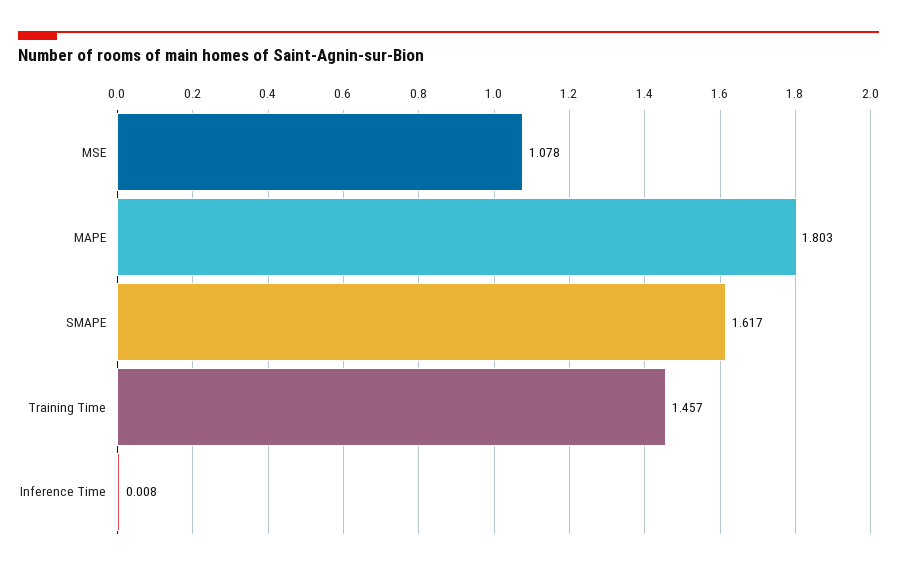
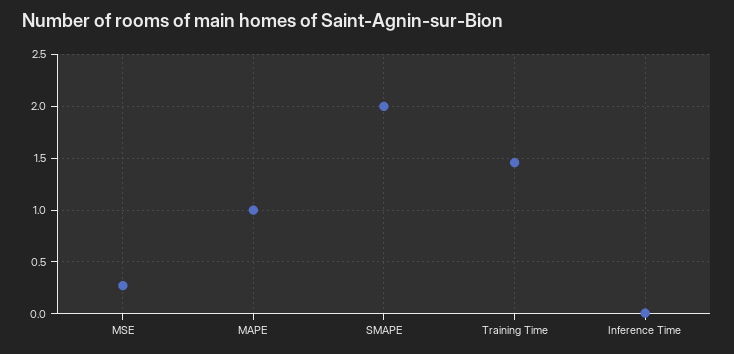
MSE: 1.078 -> 0.3
MAPE: 1.803 -> 1
SMAPE: 1.617 -> 2

